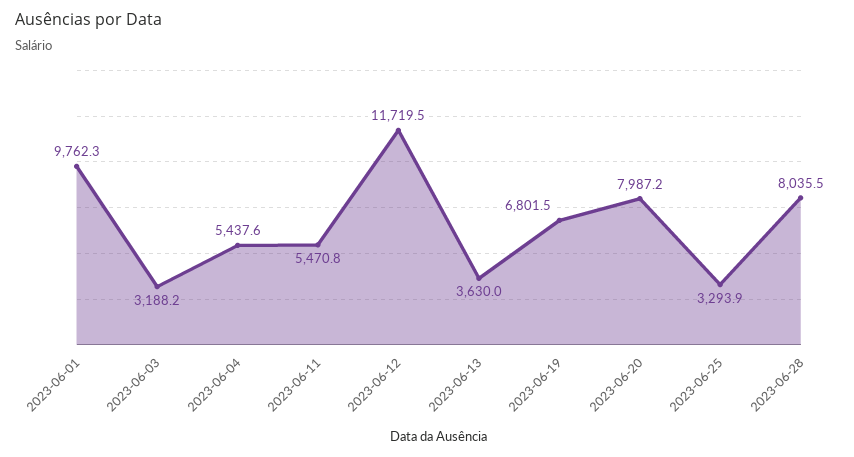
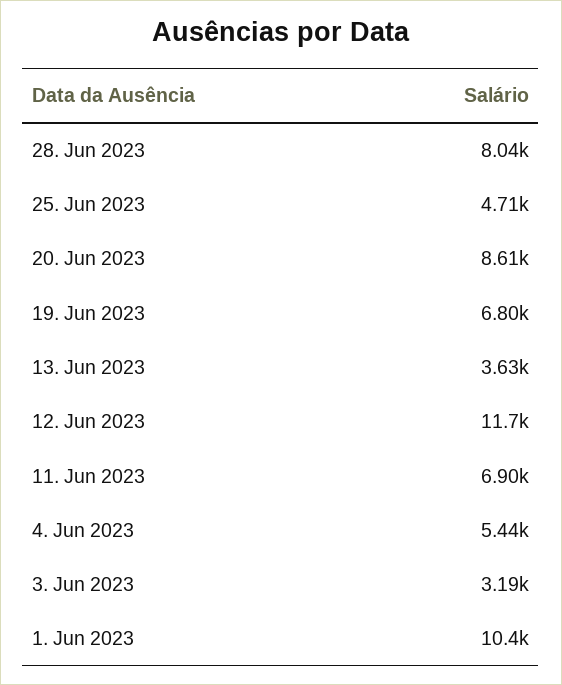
2023-06-01: 9762.3 -> 10400
2023-06-11: 5470.8 -> 6900
2023-06-20: 7987.2 -> 8610
2023-06-25: 3293.9 -> 4710

